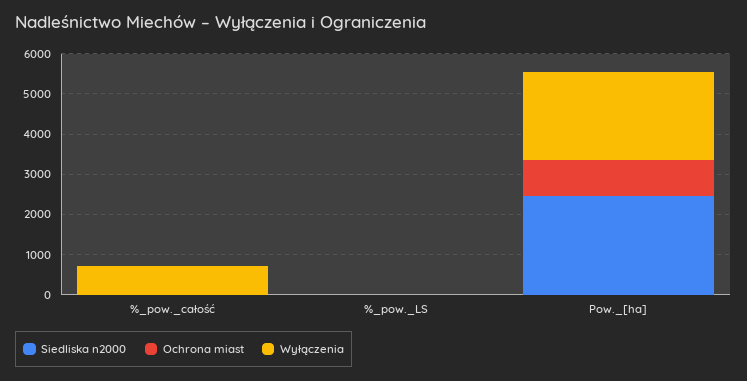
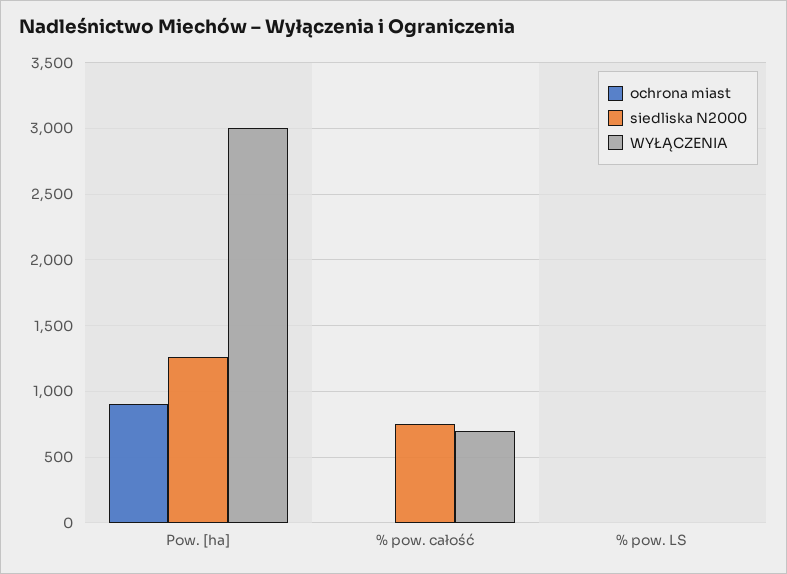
Siedliska n2000, %_pow._całość: 0 -> 750
Siedliska n2000, Pow._[ha]: 2400 -> 1250
Wyłączenia, Pow._[ha]: 2200 -> 3000

